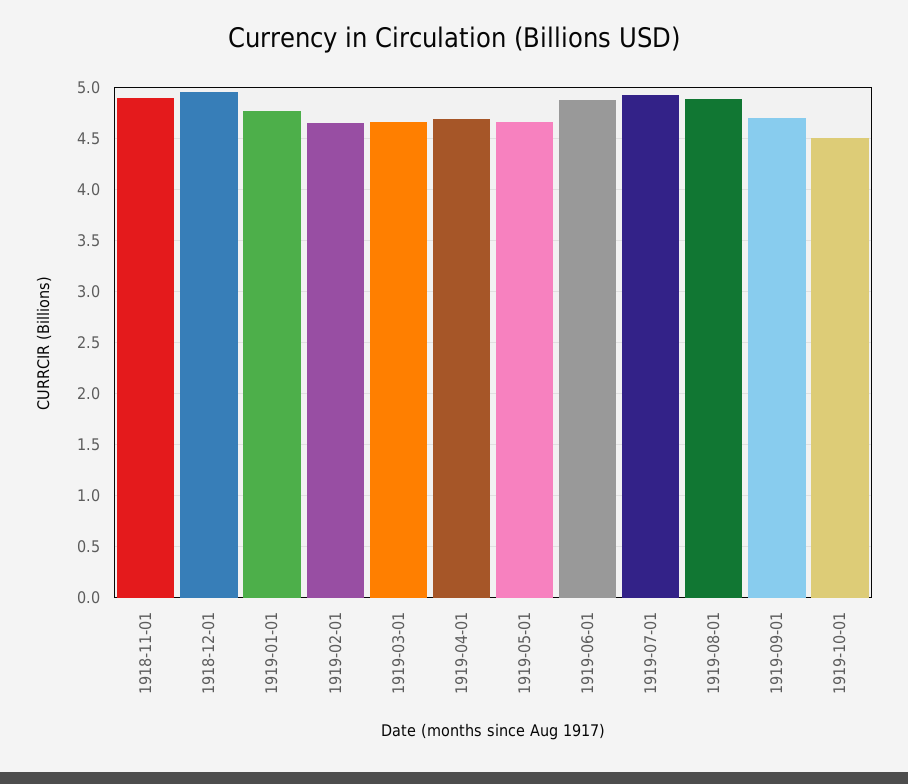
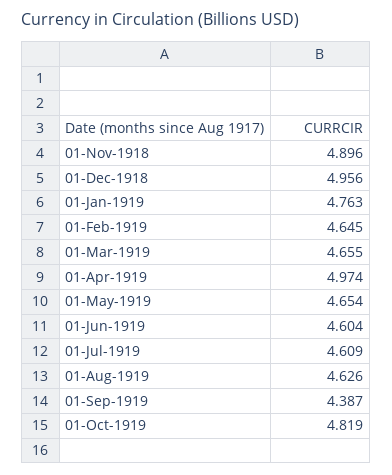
1919-04-01: 4.7 -> 4.974
1919-06-01: 4.9 -> 4.604
1919-07-01: 4.9 -> 4.609
1919-08-01: 4.9 -> 4.626
1919-09-01: 4.7 -> 4.387
1919-10-01: 4.5 -> 4.819

